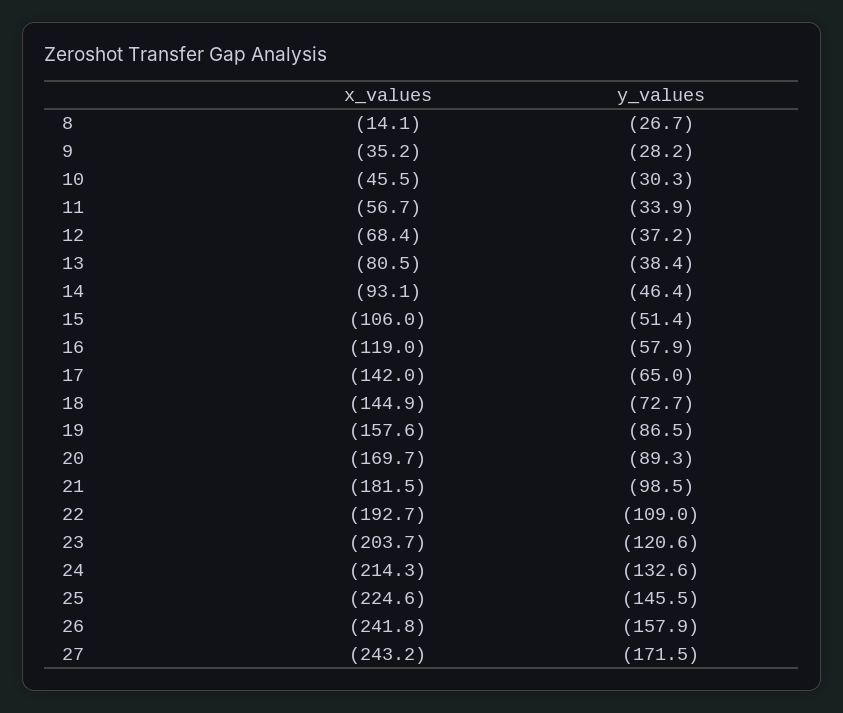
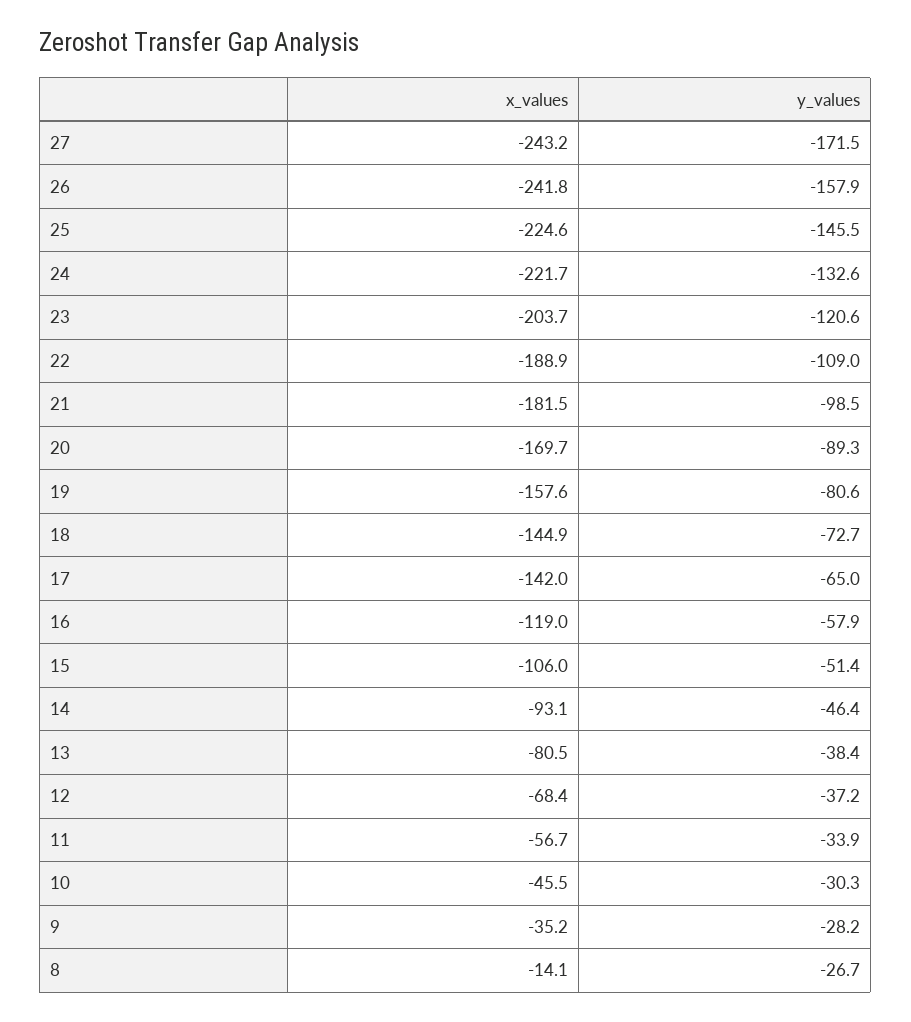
y_values, 19: -86.5 -> -80.6
x_values, 22: -192.7 -> -188.9
x_values, 24: -214.3 -> -221.7

